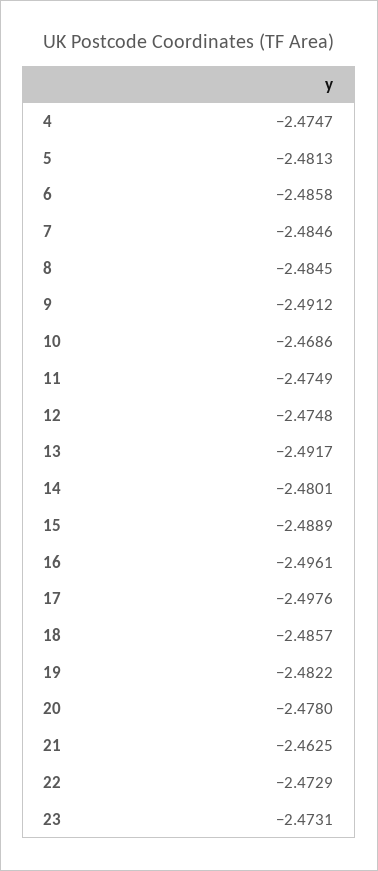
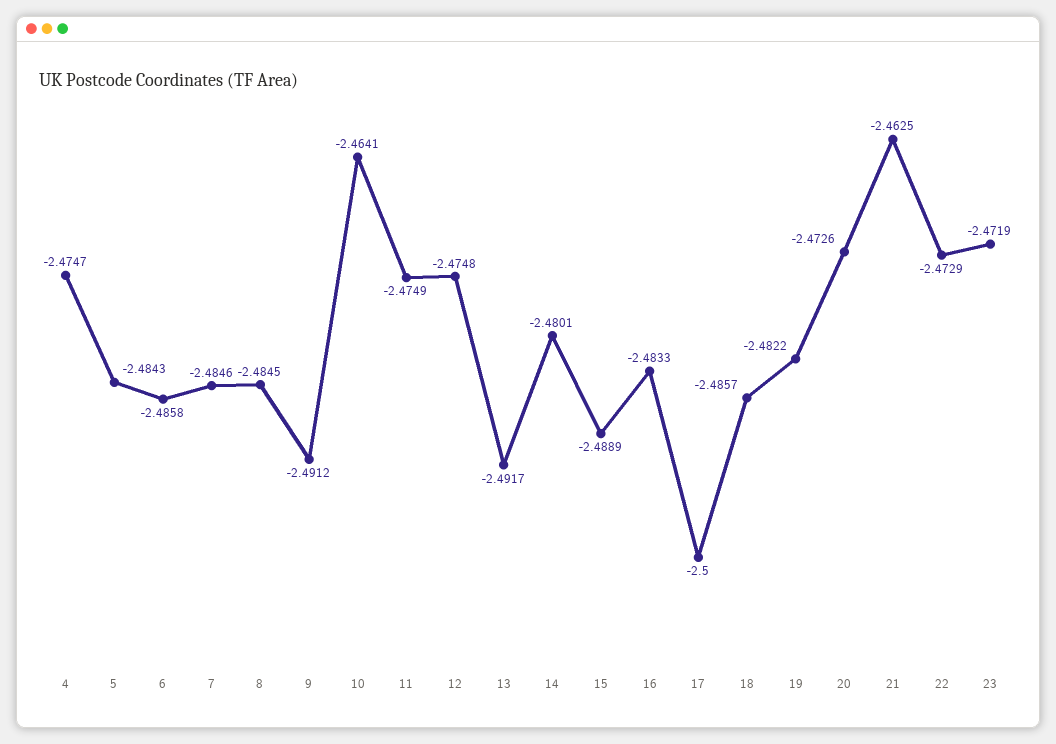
5: -2.4813 -> -2.4843
10: -2.4686 -> -2.4641
16: -2.4961 -> -2.4833
17: -2.4976 -> -2.5
20: -2.478 -> -2.4726
23: -2.4731 -> -2.4719

